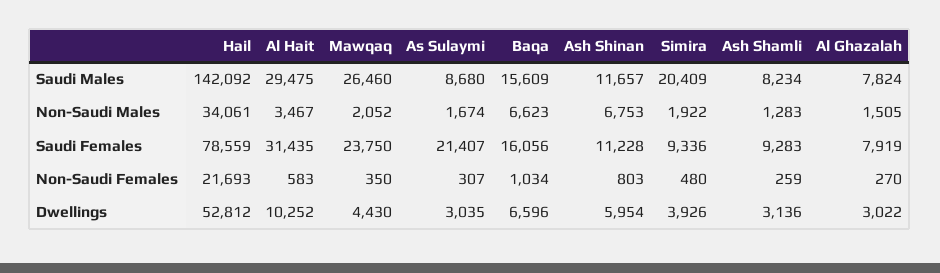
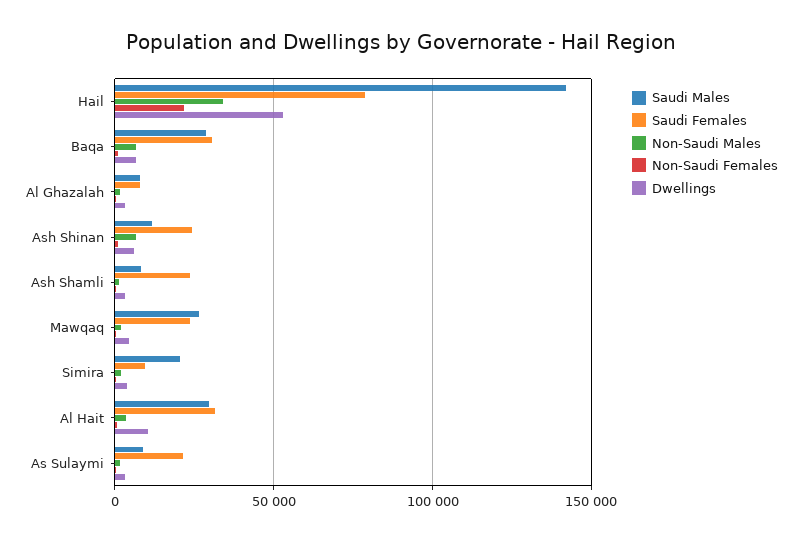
Saudi Males, Baqa: 15609 -> 30000
Saudi Females, Baqa: 16056 -> 30000
Saudi Females, Ash Shinan: 11228 -> 25000
Saudi Females, Ash Shamli: 9283 -> 25000

